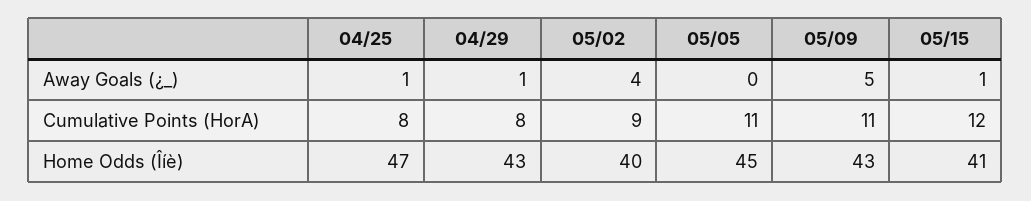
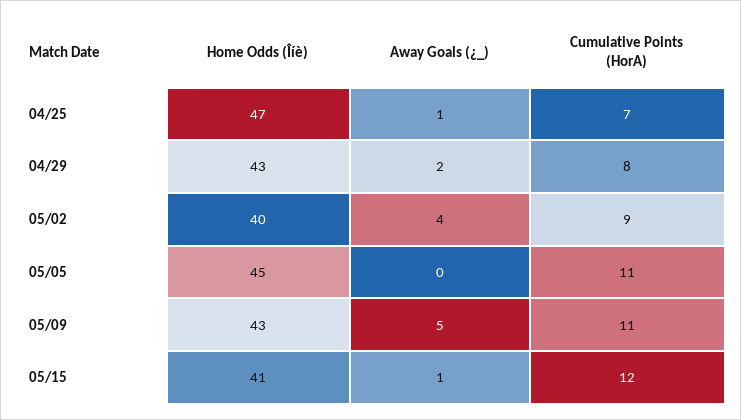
04/29, Away Goals (¿_): 1 -> 2
04/25, Cumulative Points (HorA): 8 -> 7

